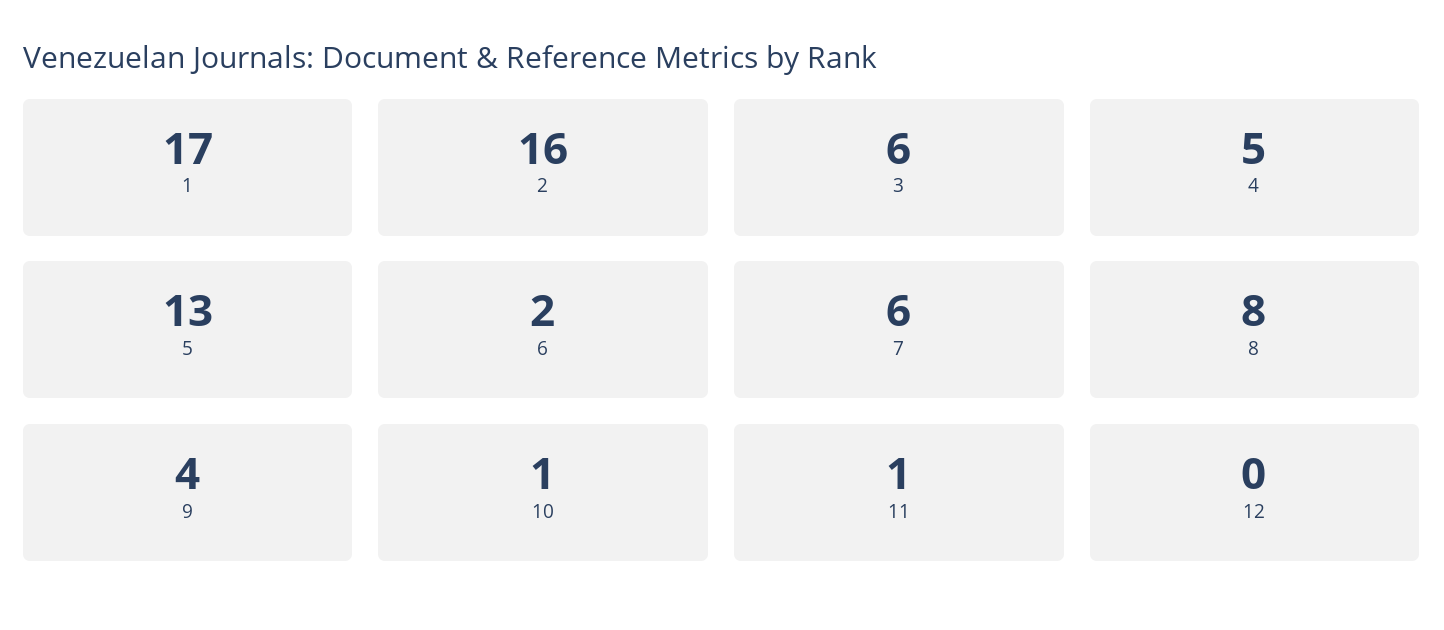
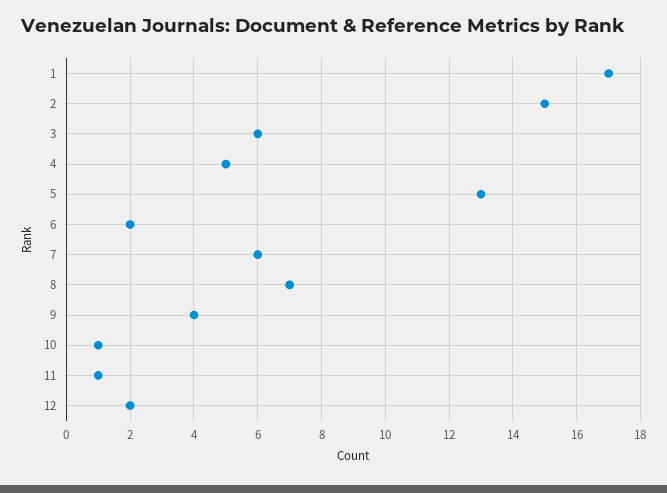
2: 16 -> 15
8: 8 -> 7
12: 0 -> 2

